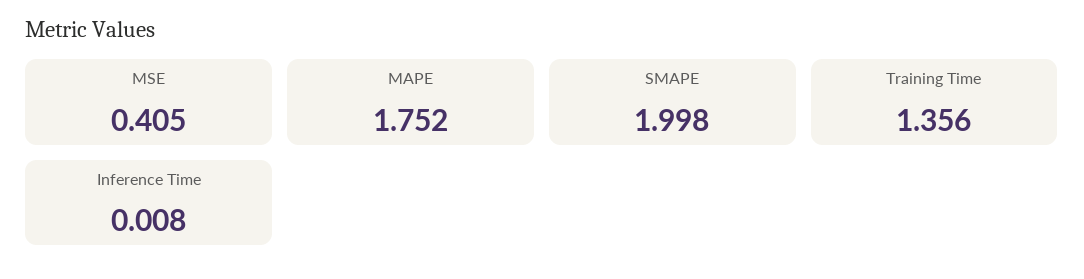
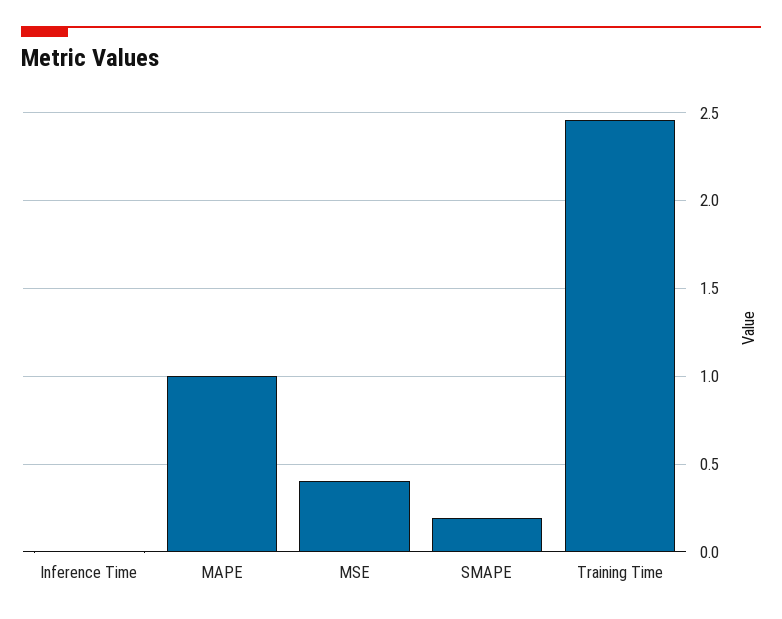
MAPE: 1.752 -> 1
SMAPE: 1.998 -> 0.2
Training Time: 1.356 -> 2.45

